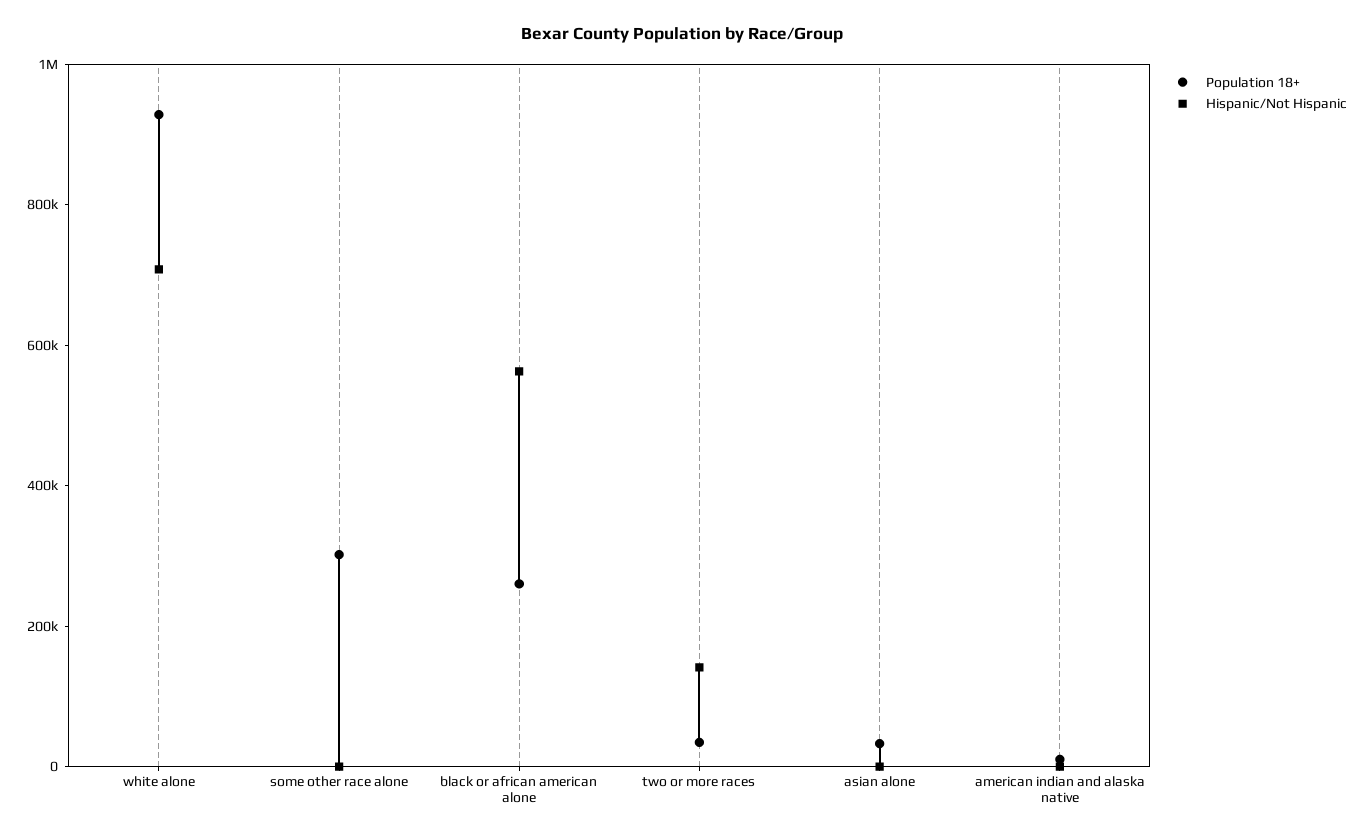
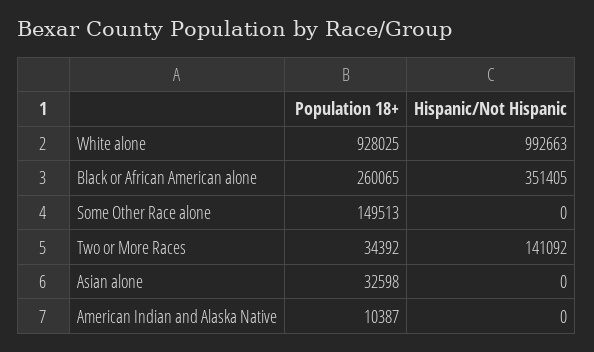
Hispanic/Not Hispanic, white alone: 700000 -> 992663
Population 18+, some other race alone: 300000 -> 149513
Hispanic/Not Hispanic, black or african american alone: 550000 -> 351405

